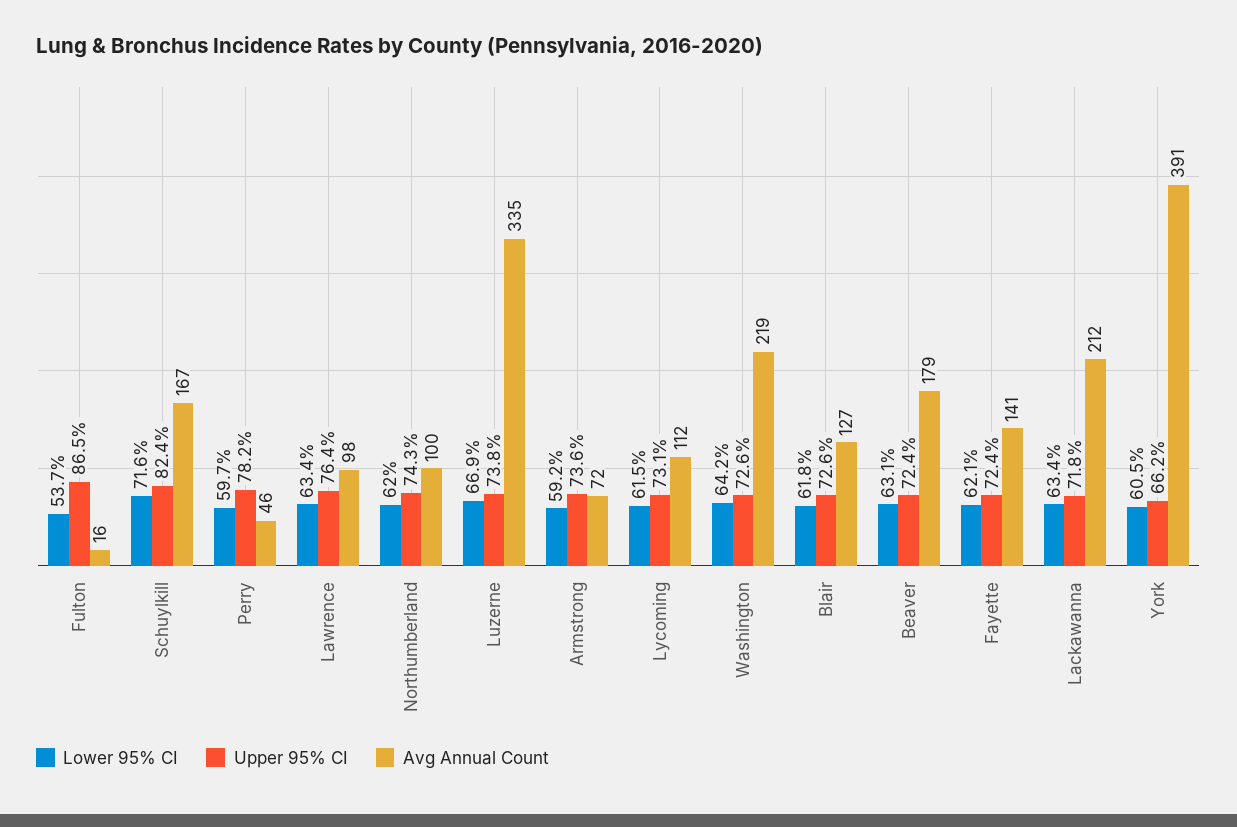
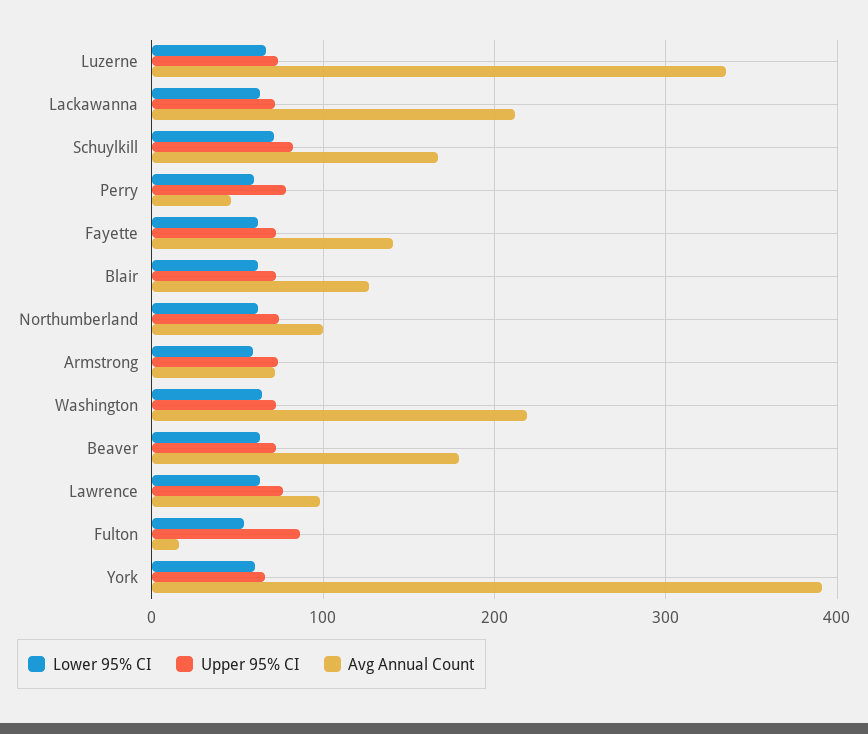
Lower 95% CI, Lycoming: 61.5 -> none
Upper 95% CI, Lycoming: 73.1 -> none
Avg Annual Count, Lycoming: 112 -> none

